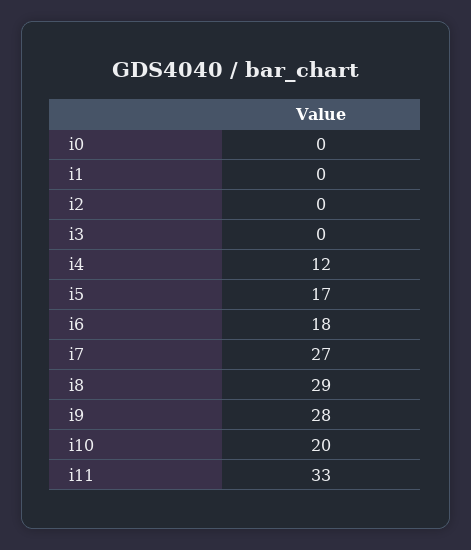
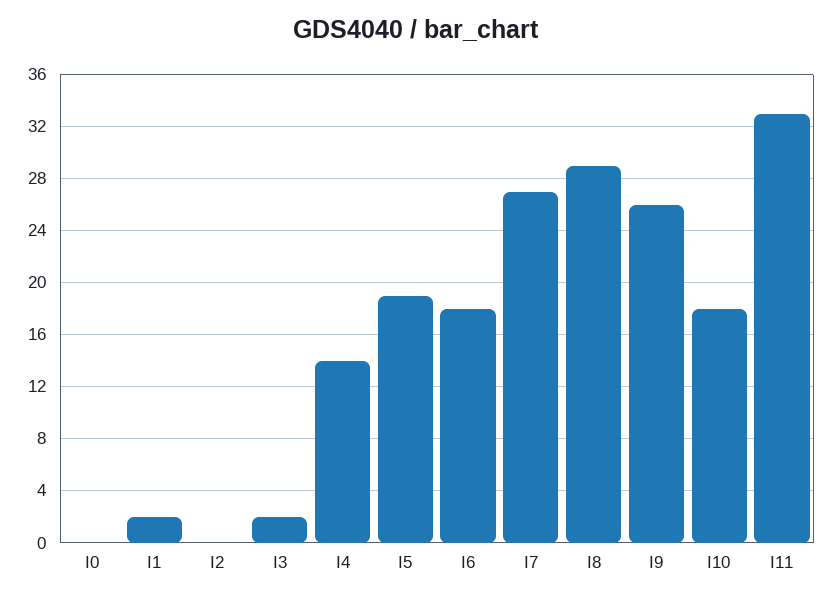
i1: 0 -> 2
i3: 0 -> 2
i4: 12 -> 14
i5: 17 -> 19
i9: 28 -> 26
i10: 20 -> 18

